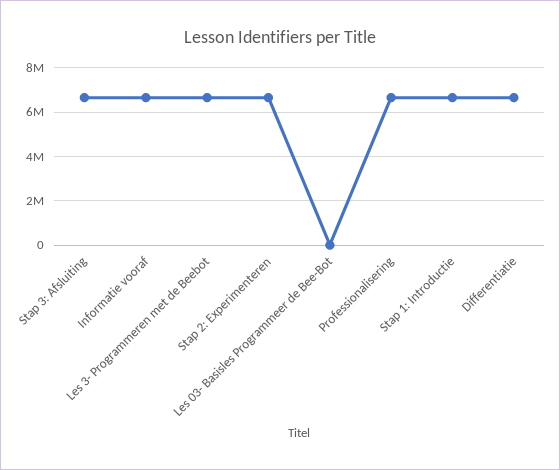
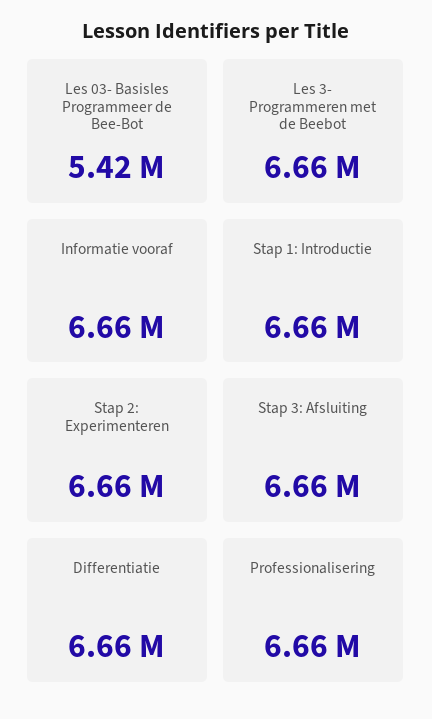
Les 03- Basisles Programmeer de Bee-Bot: 0 -> 5420000

